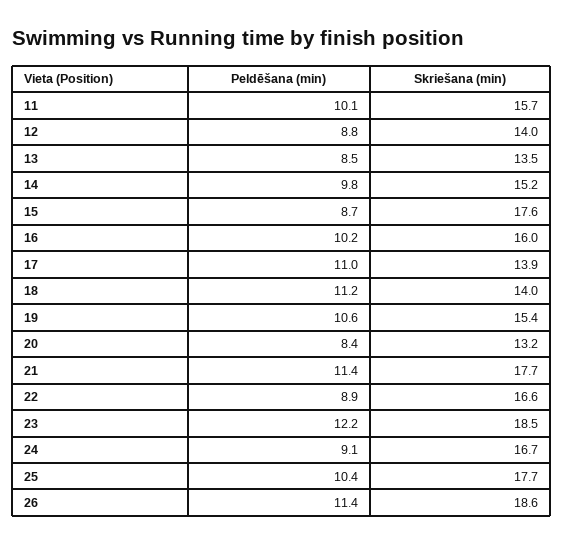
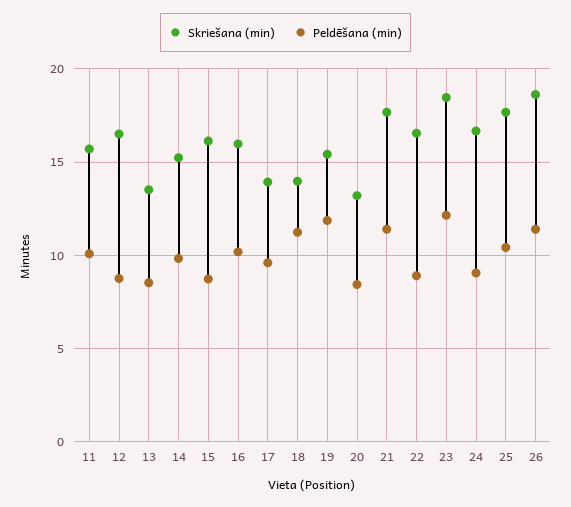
Skriešana (min), 12: 14 -> 16.5
Skriešana (min), 15: 17.6 -> 16
Peldēšana (min), 17: 11 -> 9.5
Peldēšana (min), 19: 10.6 -> 12

